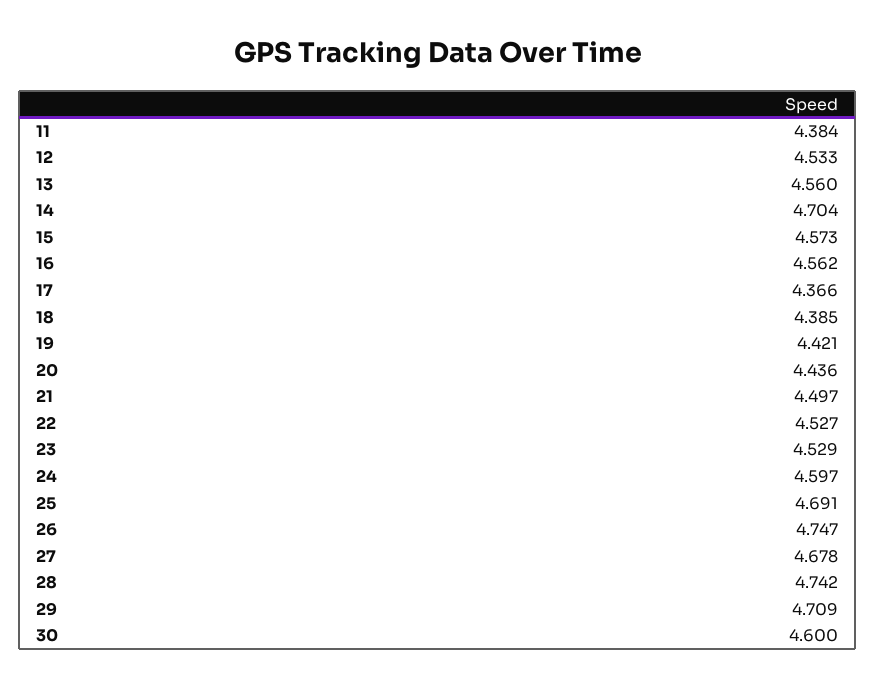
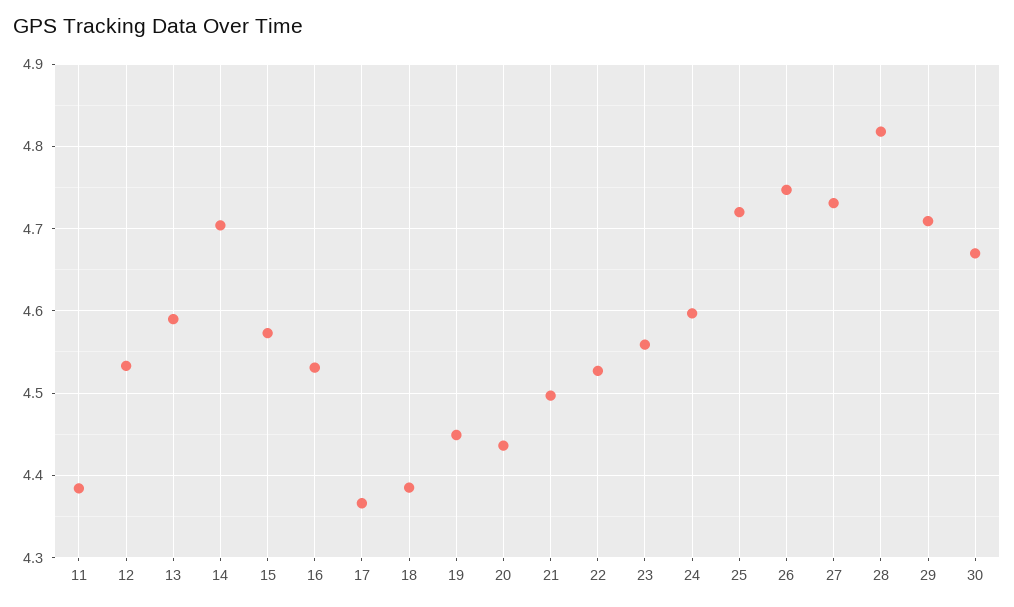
13: 4.56 -> 4.59
16: 4.562 -> 4.53
19: 4.421 -> 4.45
23: 4.529 -> 4.56
25: 4.691 -> 4.72
27: 4.678 -> 4.73
28: 4.742 -> 4.82
30: 4.6 -> 4.67

